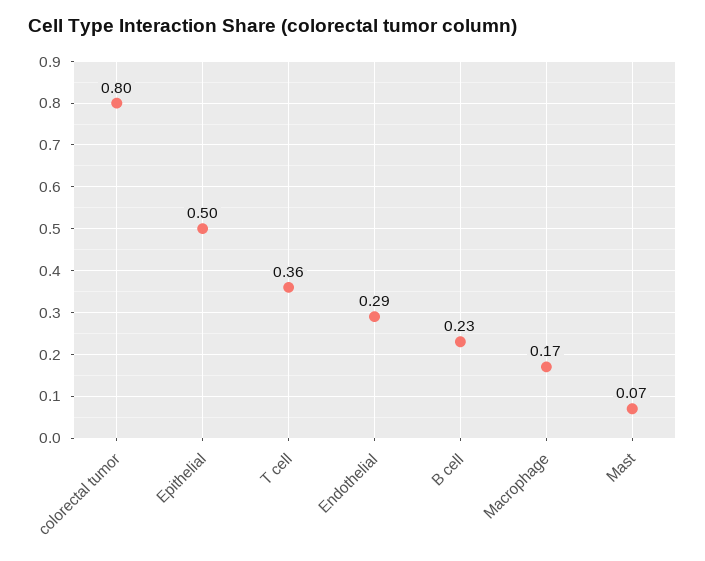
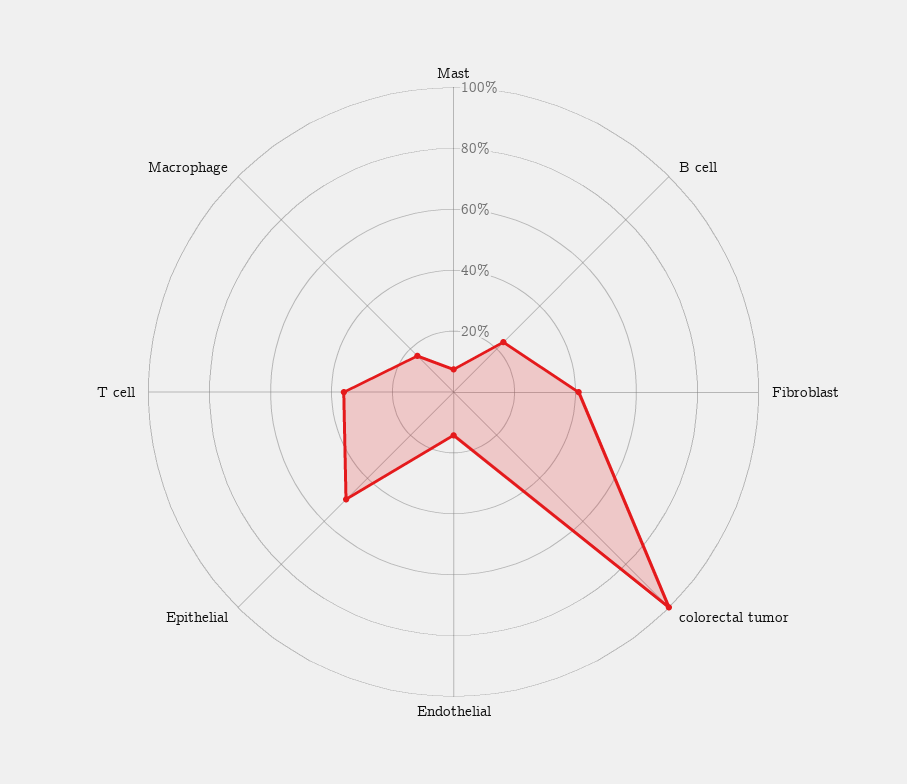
colorectal tumor: 0.8 -> 1
Endothelial: 0.29 -> 0.15
Fibroblast: none -> 0.4

